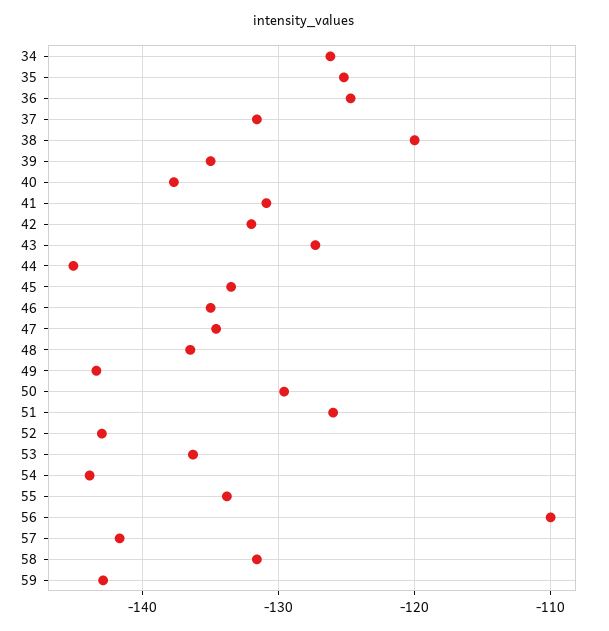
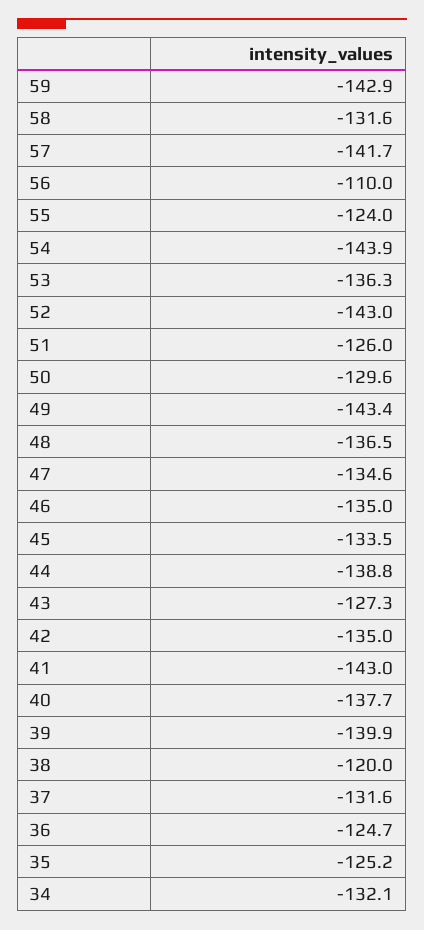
34: -126 -> -132.1
39: -135 -> -139.9
41: -131 -> -143
42: -132 -> -135
44: -145 -> -138.8
55: -134 -> -124

